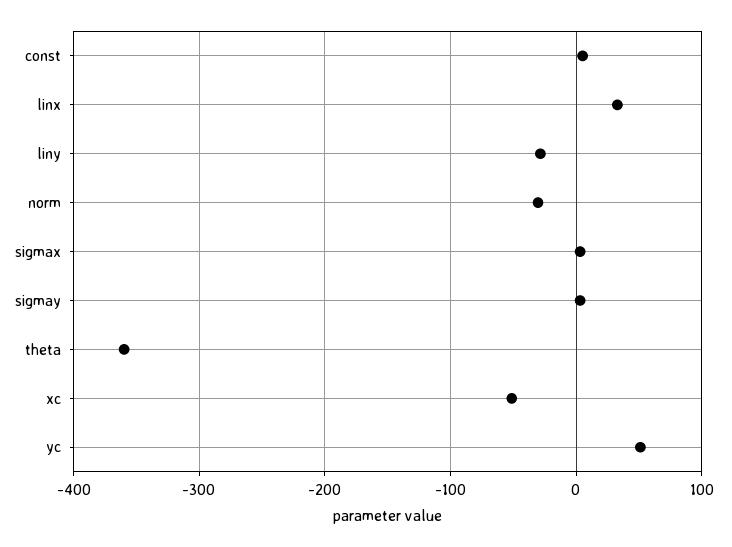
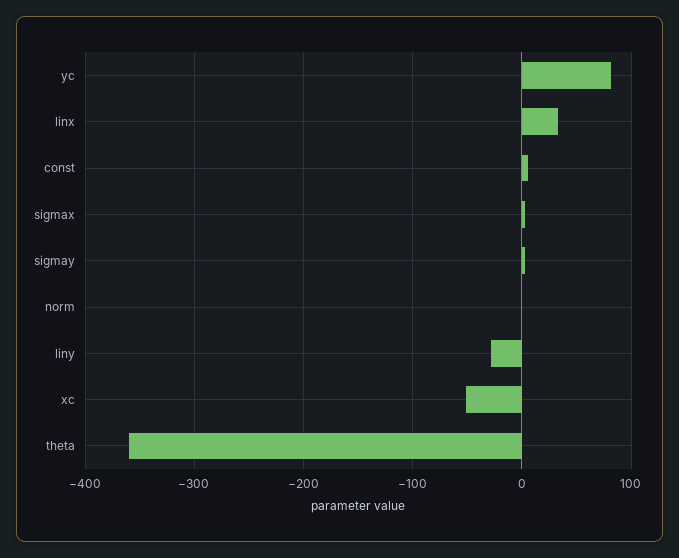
norm: -30 -> 0
yc: 50 -> 80

